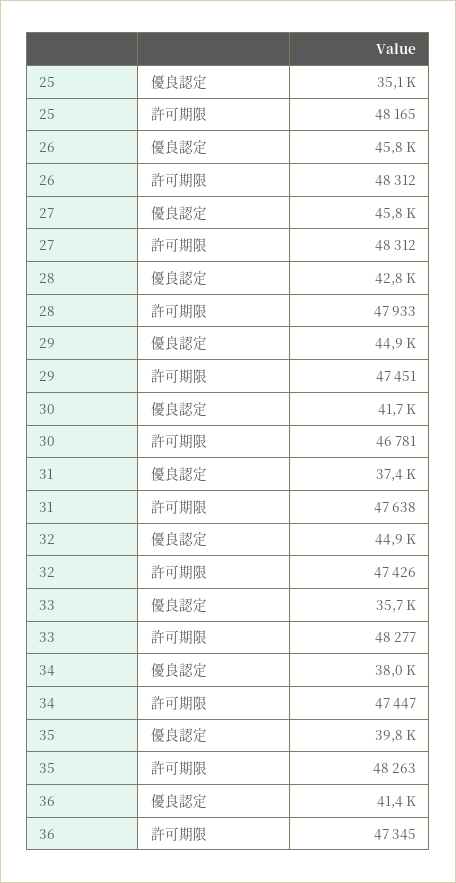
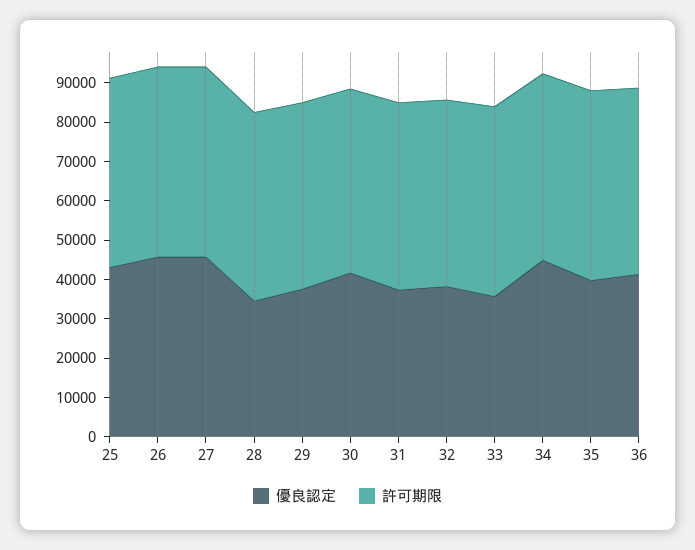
優良認定, 25: 35100 -> 42500
優良認定, 28: 42800 -> 35000
優良認定, 29: 44900 -> 37500
優良認定, 32: 44900 -> 37500
優良認定, 34: 38000 -> 45000

